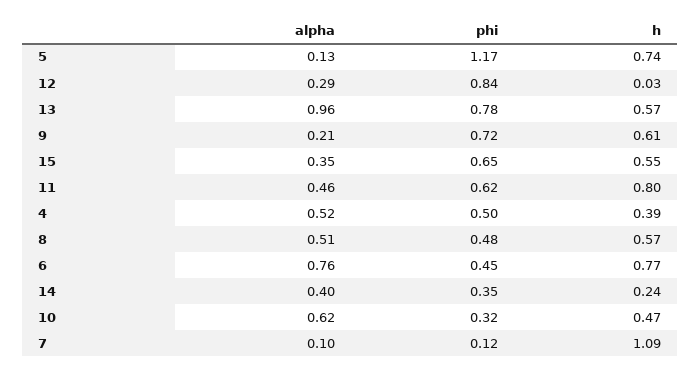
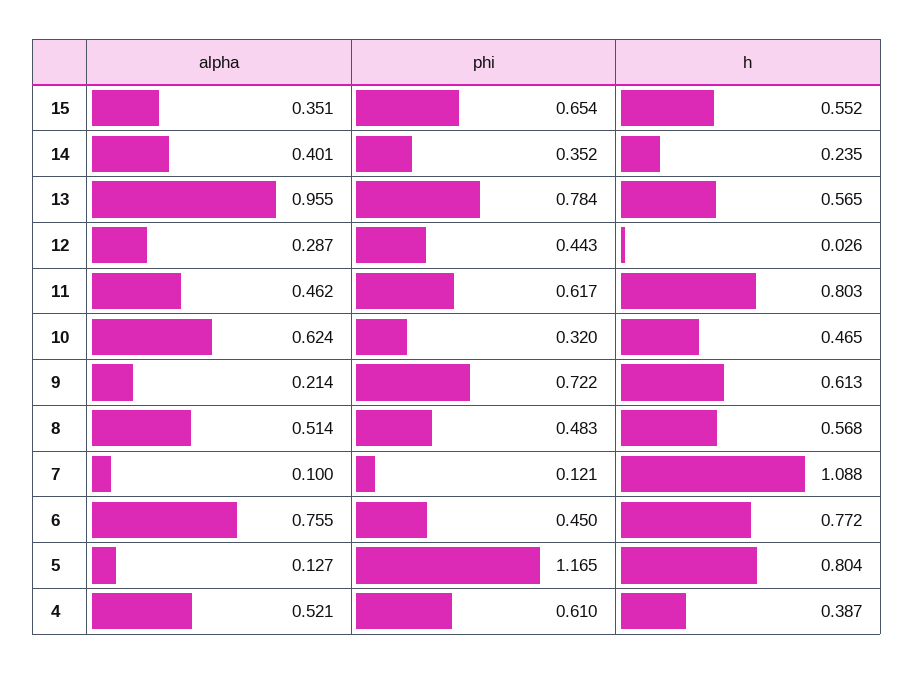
h, 5: 0.74 -> 0.804
phi, 12: 0.84 -> 0.443
phi, 4: 0.5 -> 0.61

